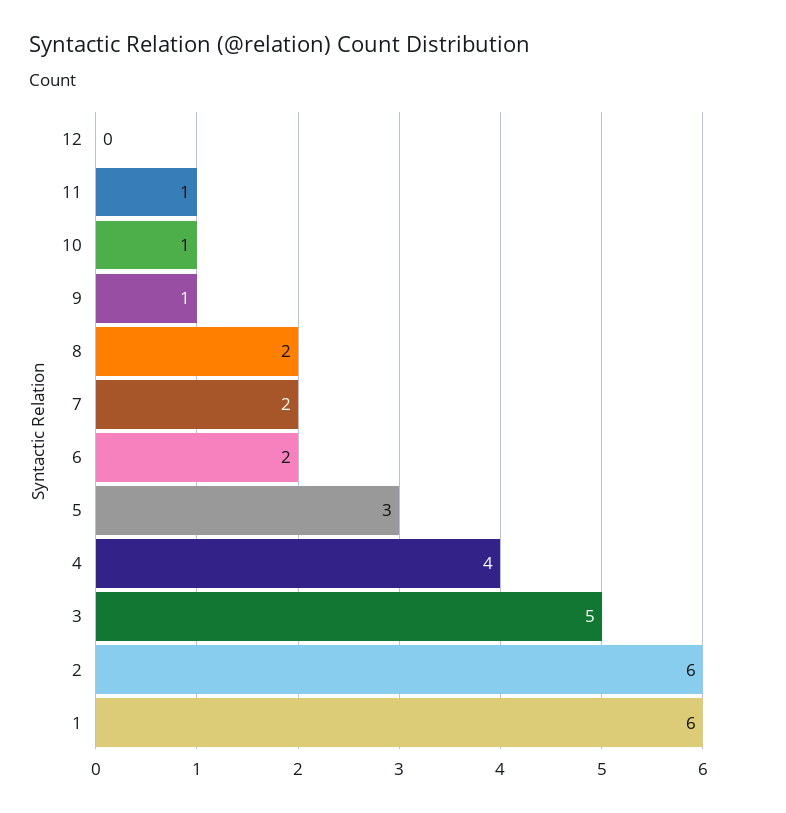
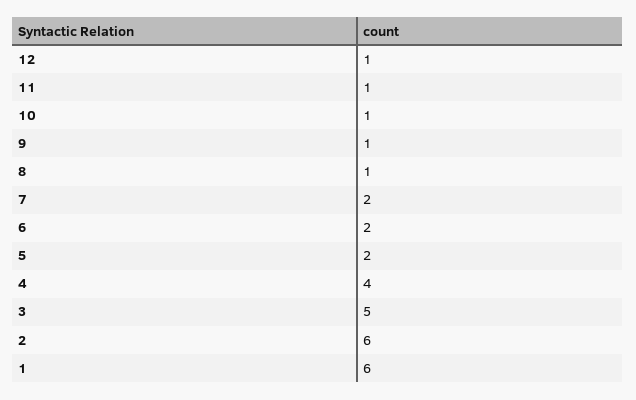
12: 0 -> 1
8: 2 -> 1
5: 3 -> 2

